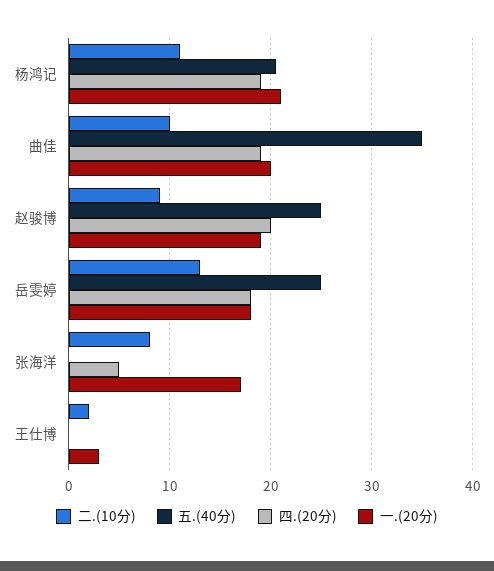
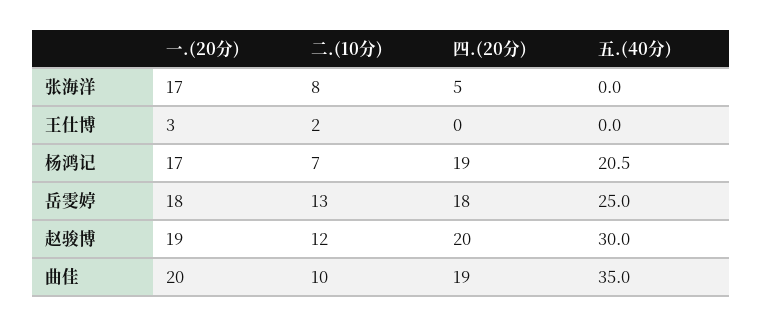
二.(10分), 杨鸿记: 11 -> 7
一.(20分), 杨鸿记: 21 -> 17
二.(10分), 赵骏博: 9 -> 12
五.(40分), 赵骏博: 25 -> 30

